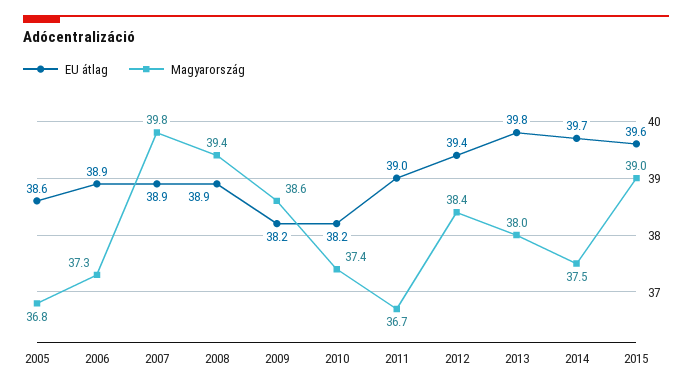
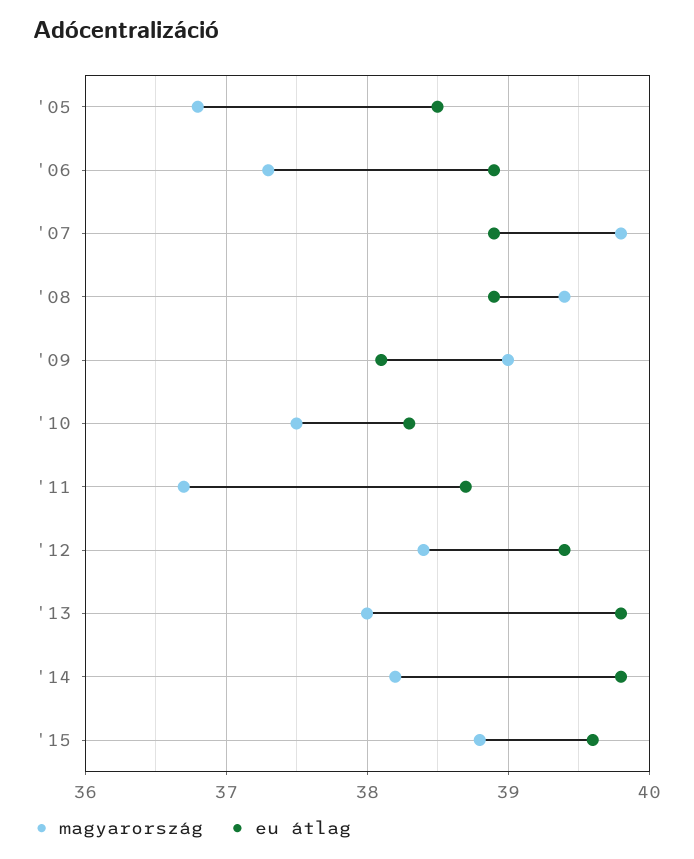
EU átlag, 2005: 38.6 -> 38.5
EU átlag, 2009: 38.2 -> 38.1
Magyarország, 2009: 38.6 -> 39
EU átlag, 2010: 38.2 -> 38.3
Magyarország, 2010: 37.4 -> 37.5
EU átlag, 2011: 39 -> 38.7
EU átlag, 2014: 39.7 -> 39.8
Magyarország, 2014: 37.5 -> 38.2
Magyarország, 2015: 39 -> 38.8

